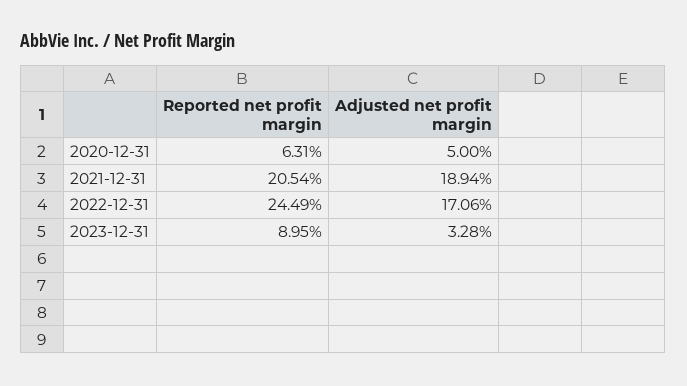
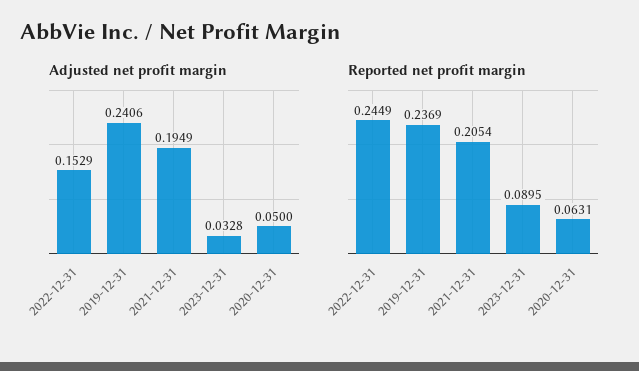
Adjusted net profit margin, 2021-12-31: 0.1894 -> 0.1949
Adjusted net profit margin, 2022-12-31: 0.1706 -> 0.1529
Adjusted net profit margin, 2019-12-31: none -> 0.2406
Reported net profit margin, 2019-12-31: none -> 0.2369

